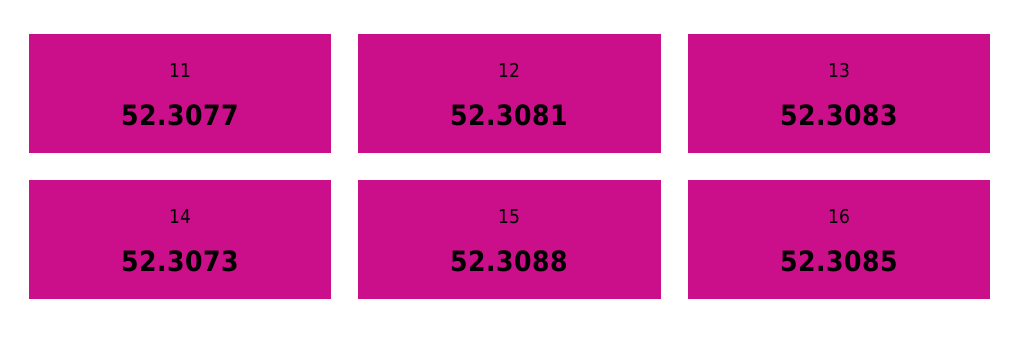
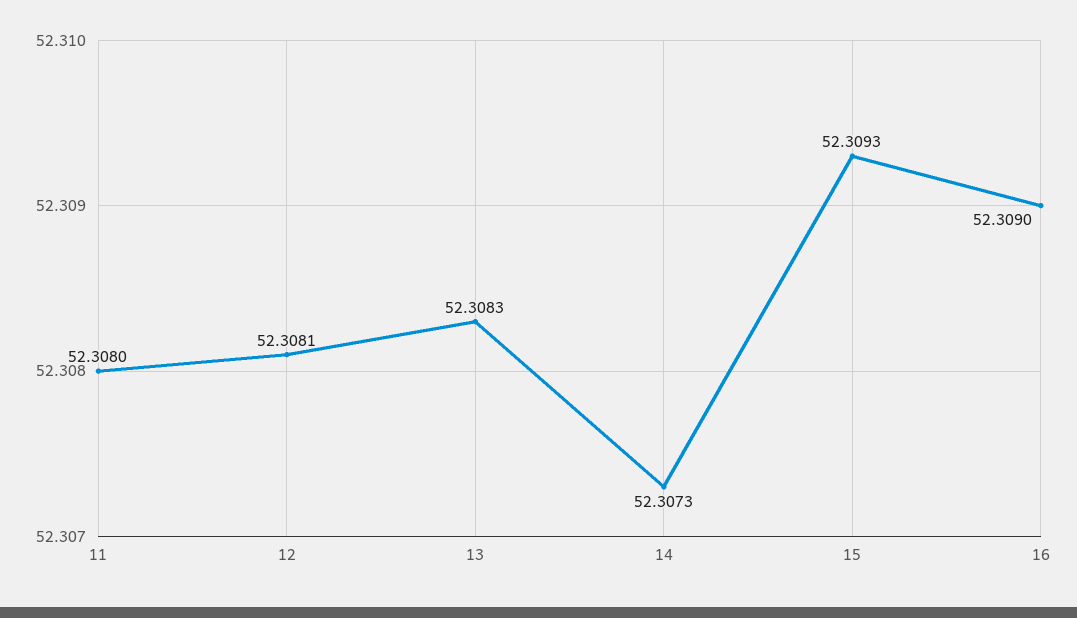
11: 52.3077 -> 52.308
15: 52.3088 -> 52.3093
16: 52.3085 -> 52.309

